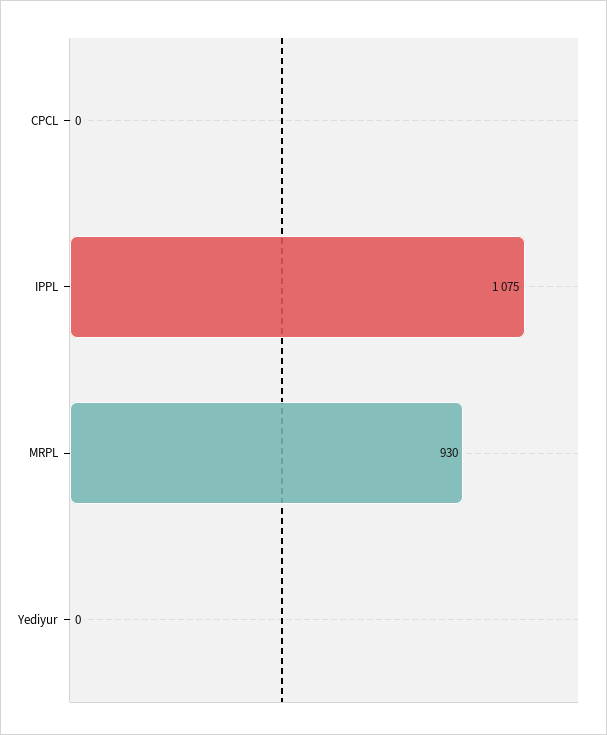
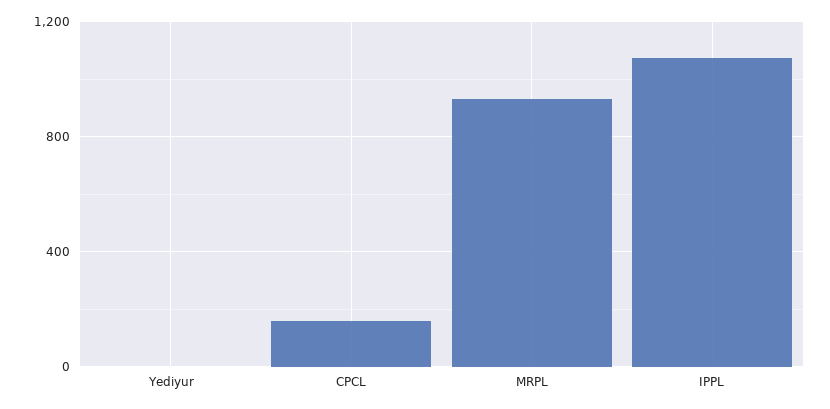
CPCL: 0 -> 150

